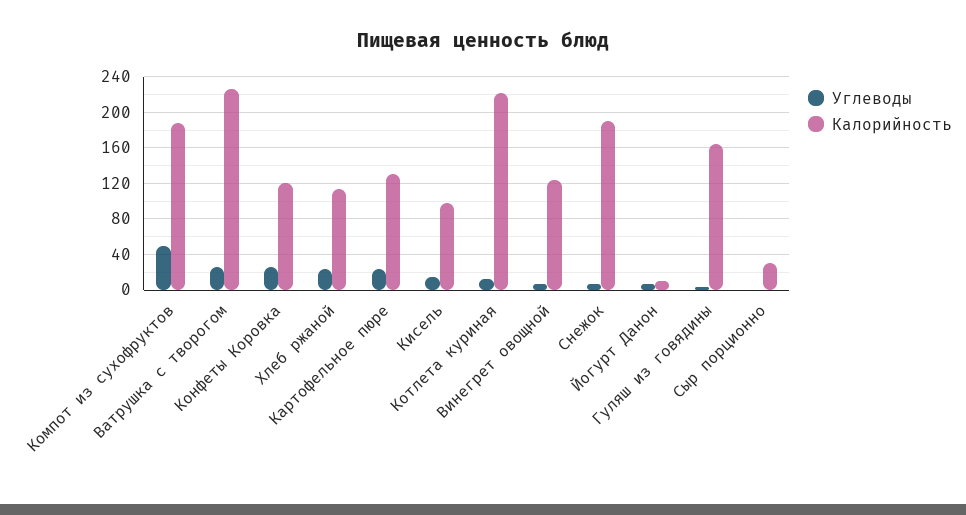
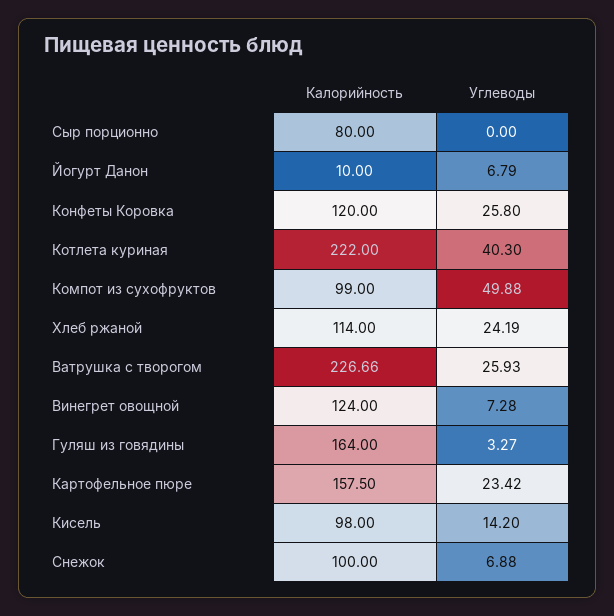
Калорийность, Компот из сухофруктов: 190 -> 99
Калорийность, Картофельное пюре: 130 -> 157.5
Углеводы, Котлета куриная: 10 -> 40.3
Калорийность, Снежок: 190 -> 100
Калорийность, Сыр порционно: 30 -> 80

